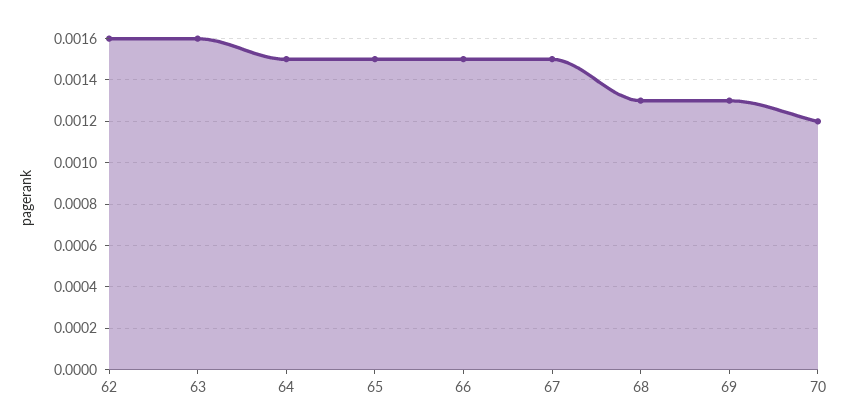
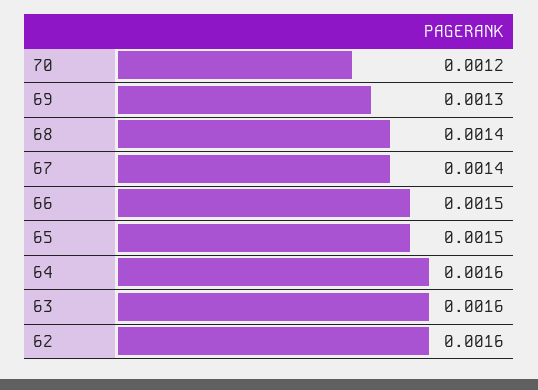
64: 0.0015 -> 0.0016
67: 0.0015 -> 0.0014
68: 0.0013 -> 0.0014

